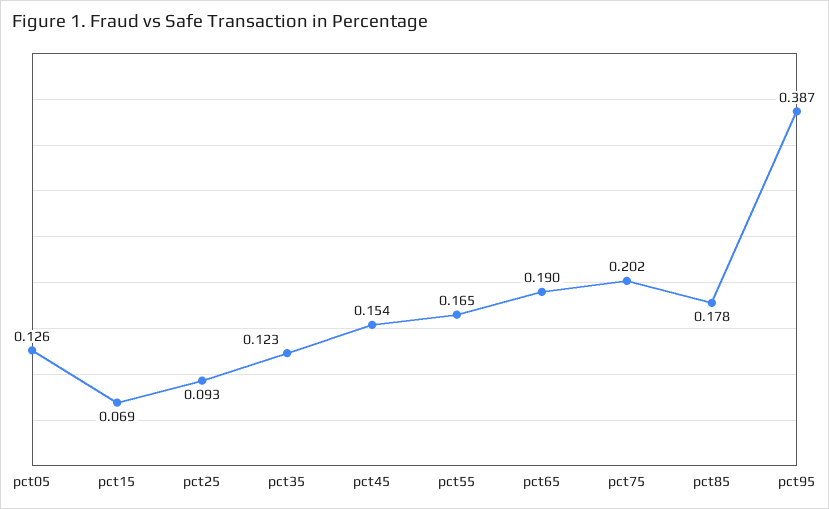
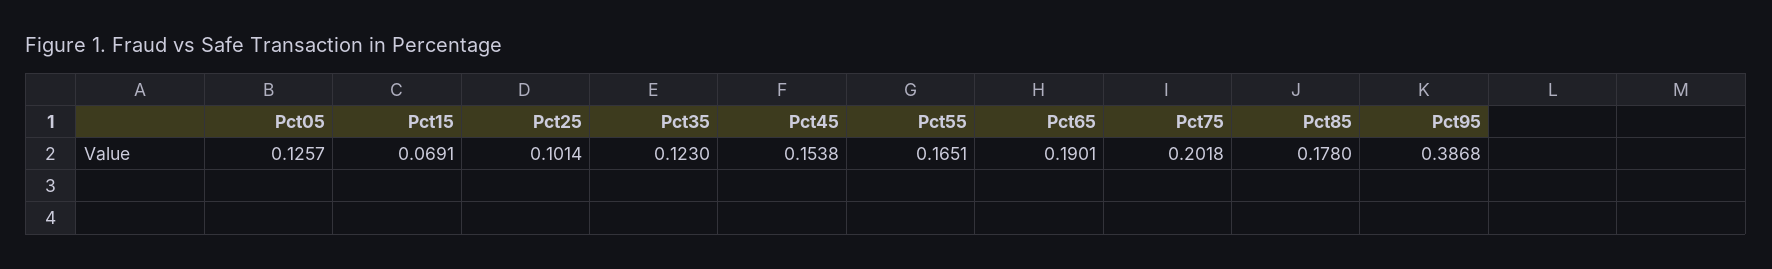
pct25: 0.093 -> 0.1014

